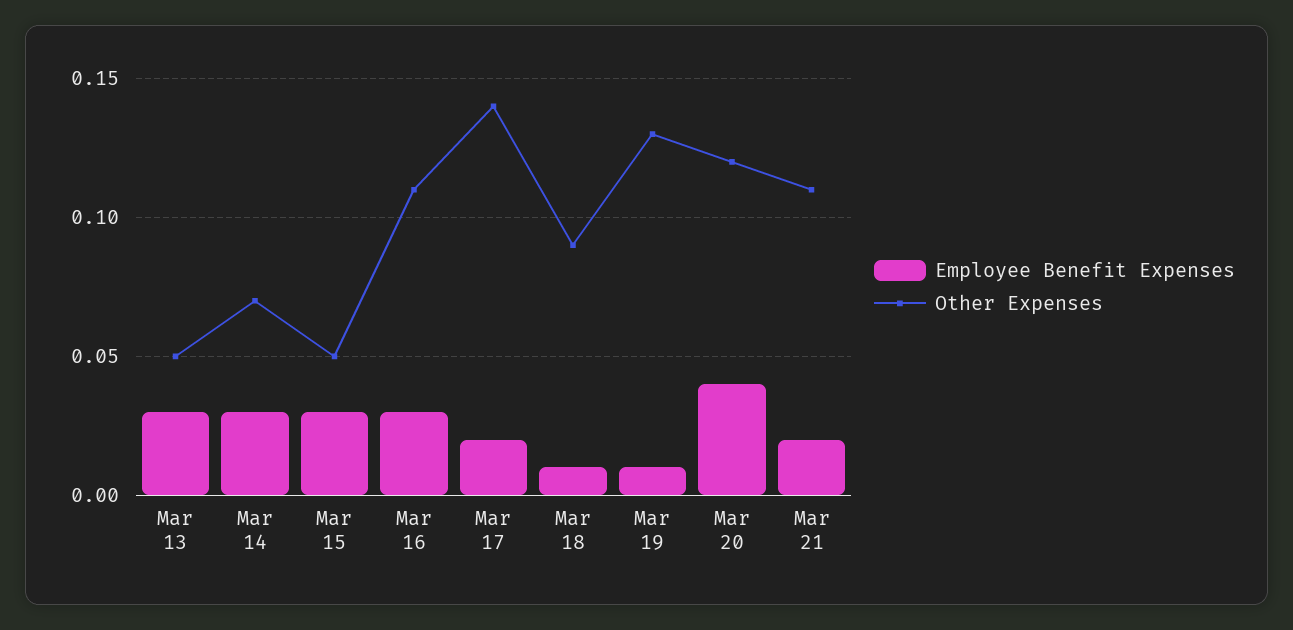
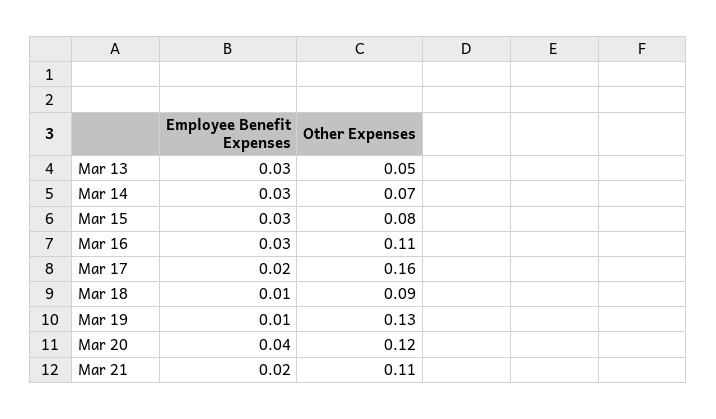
Other Expenses, Mar 15: 0.05 -> 0.08
Other Expenses, Mar 17: 0.14 -> 0.16

